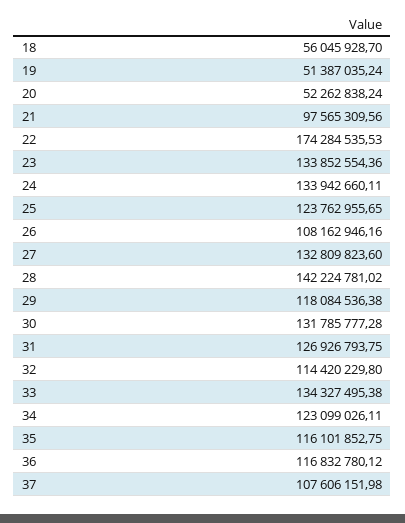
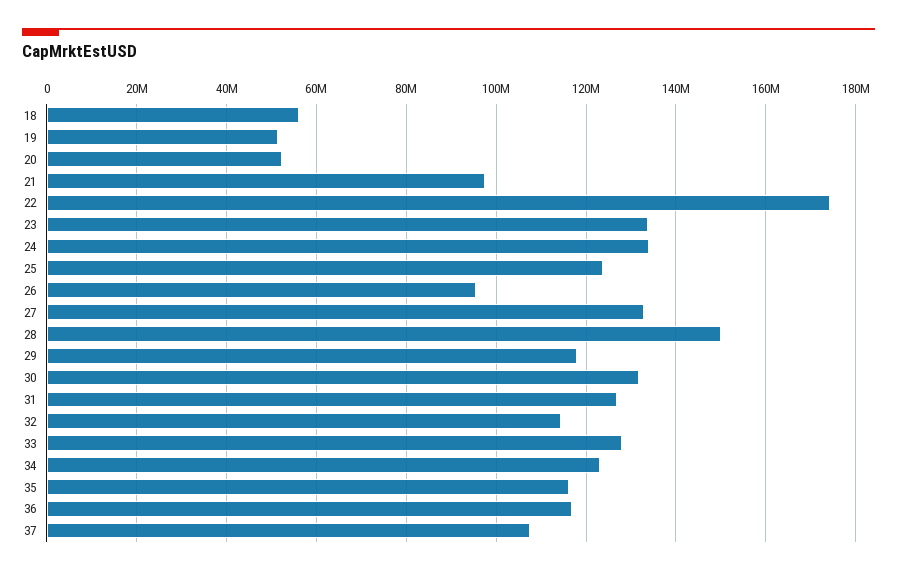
26: 108162946.16 -> 96000000
28: 142224781.02 -> 150000000
33: 134327495.38 -> 128000000

